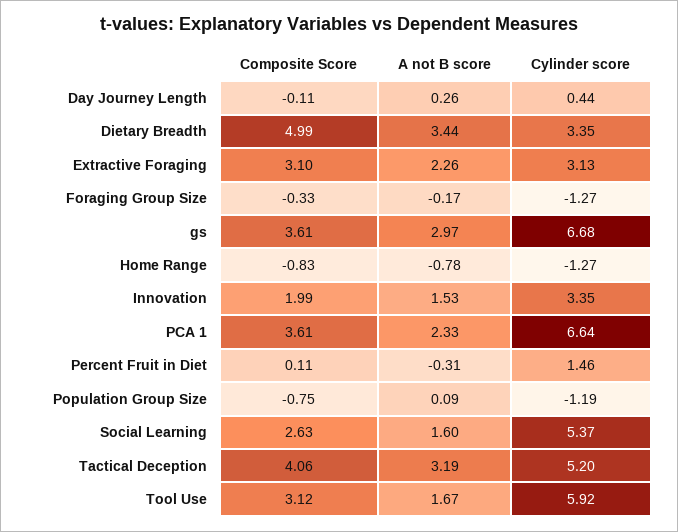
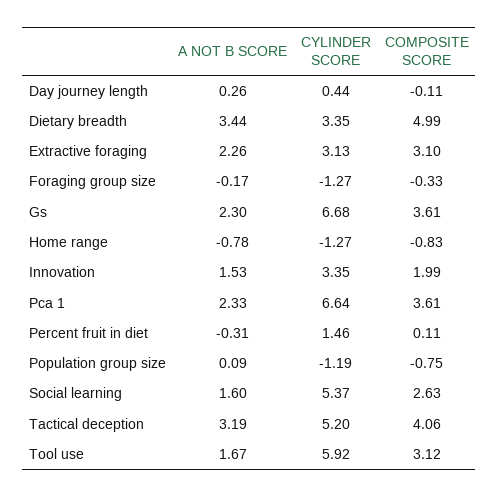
A not B score, gs: 2.97 -> 2.3

